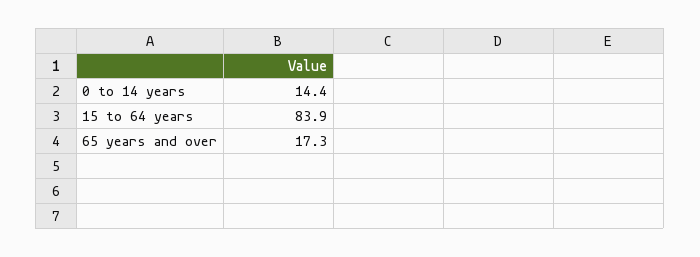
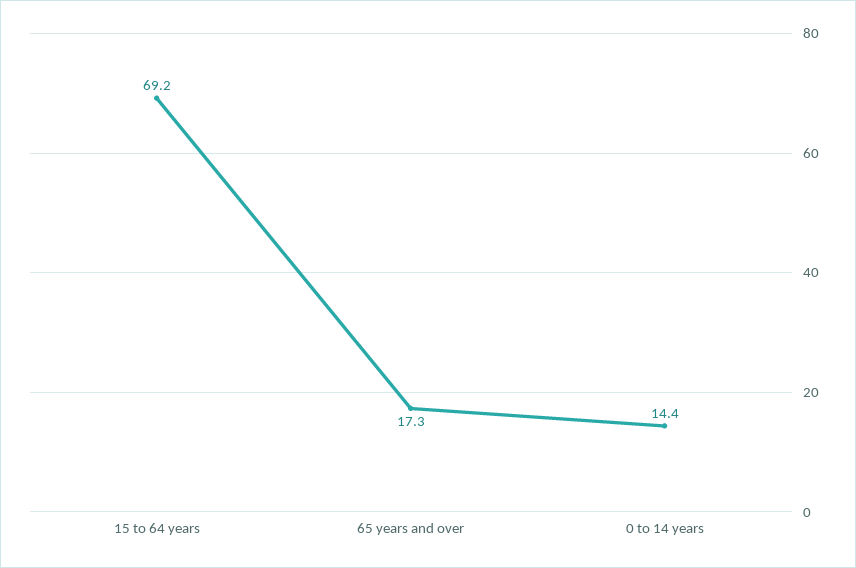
15 to 64 years: 83.9 -> 69.2

